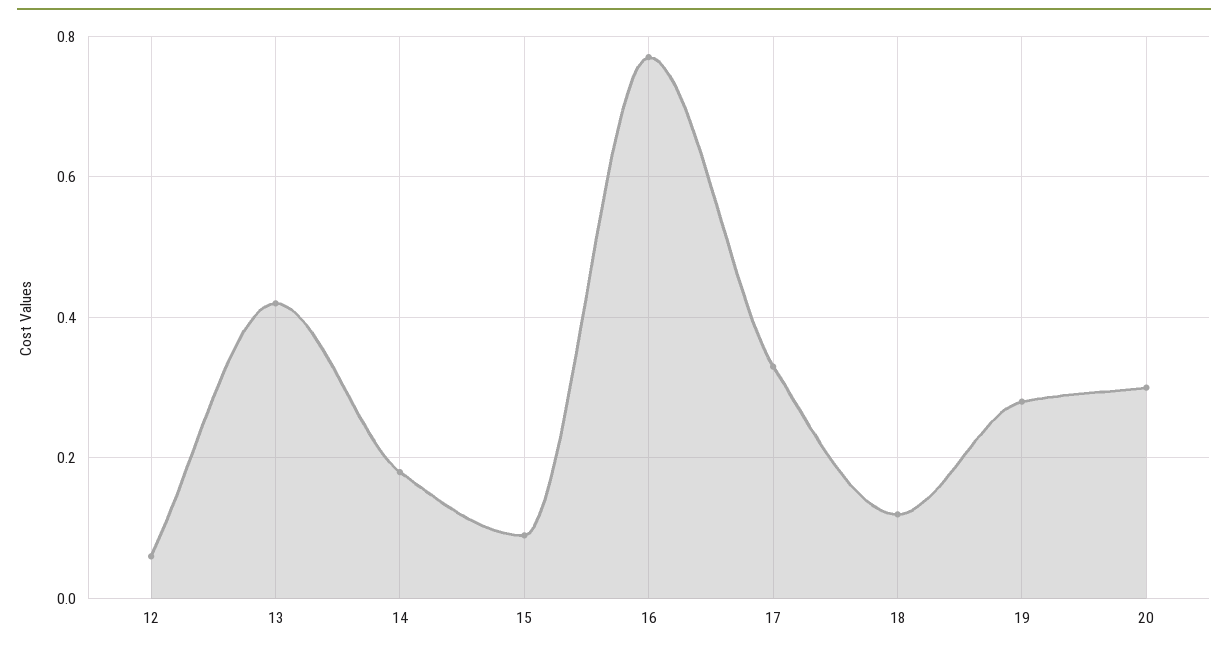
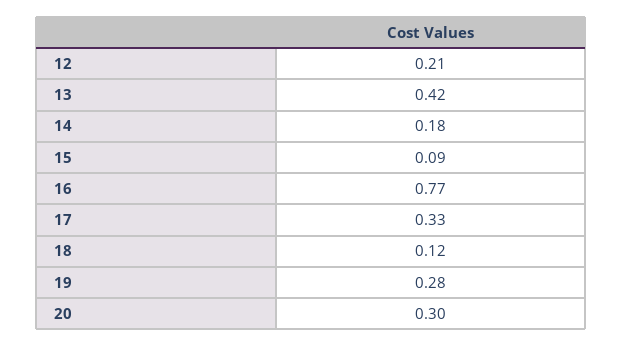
12: 0.05 -> 0.21

